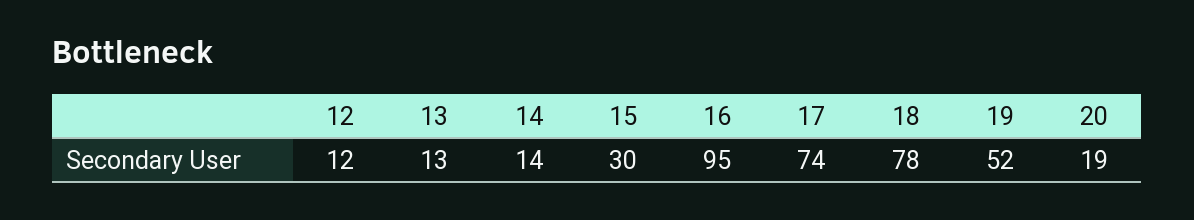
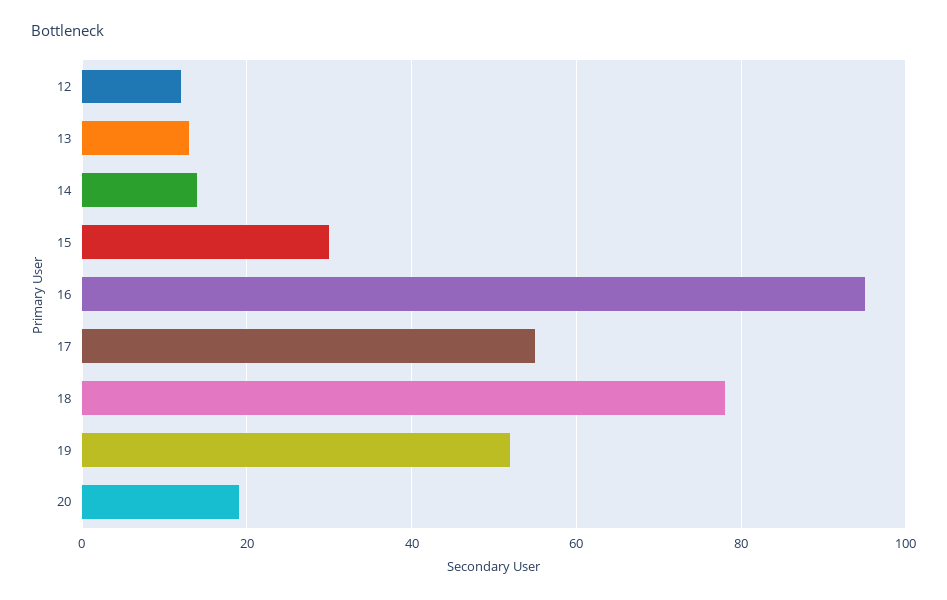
17: 74 -> 55

